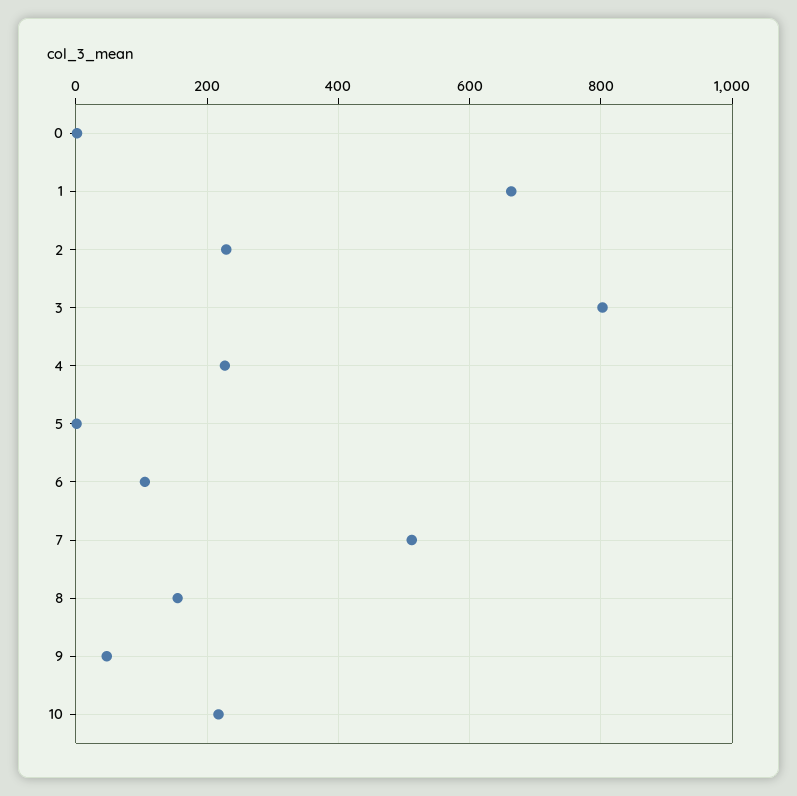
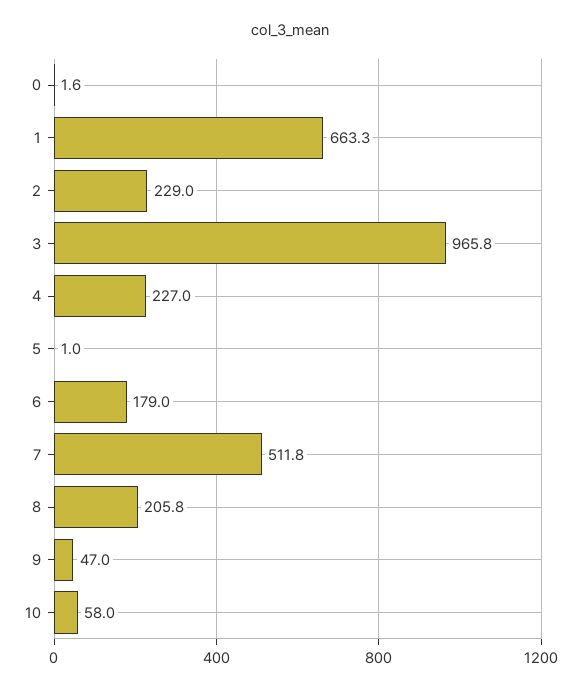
3: 800 -> 965.8
6: 100 -> 179
8: 160 -> 205.8
10: 220 -> 58

